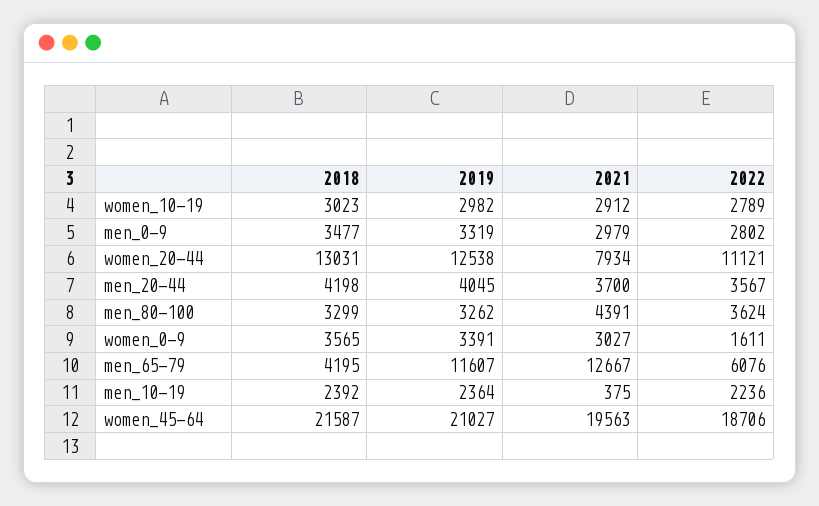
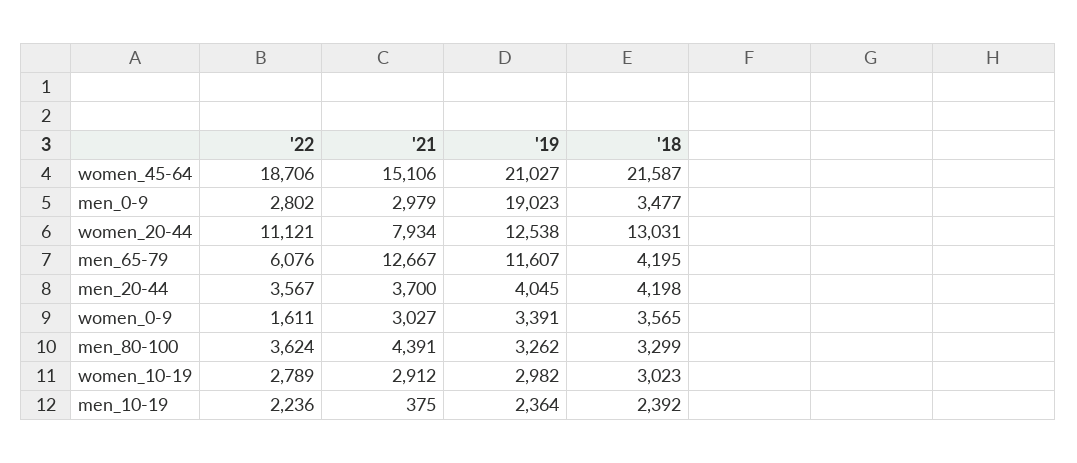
2019, men_0-9: 3319 -> 19023
2021, women_45-64: 19563 -> 15106

